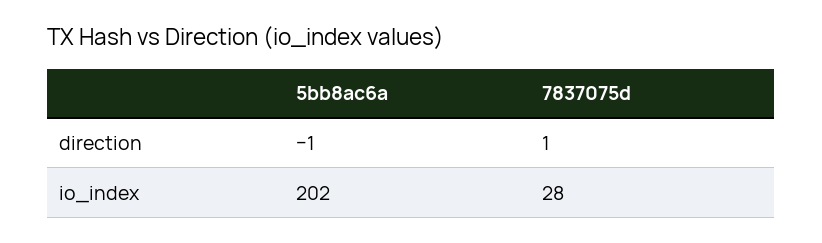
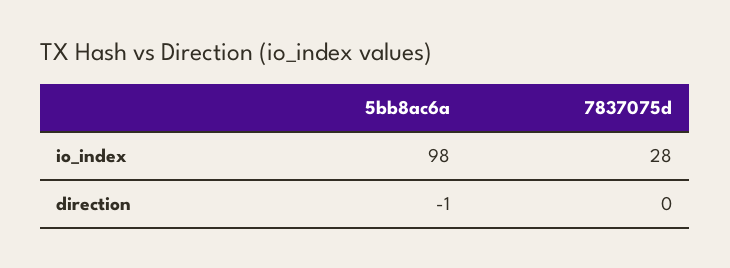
7837075d, direction: 1 -> 0
5bb8ac6a, io_index: 202 -> 98

